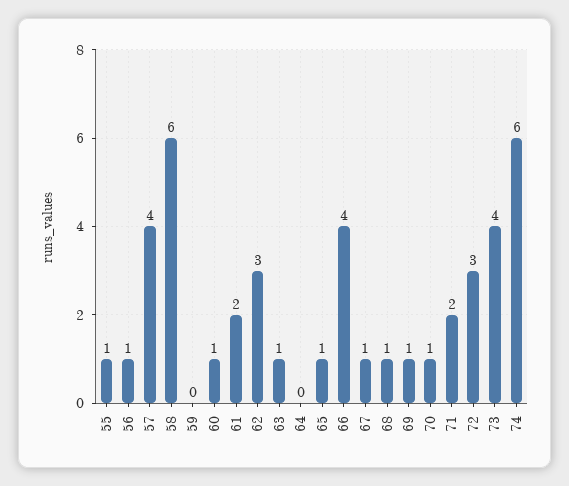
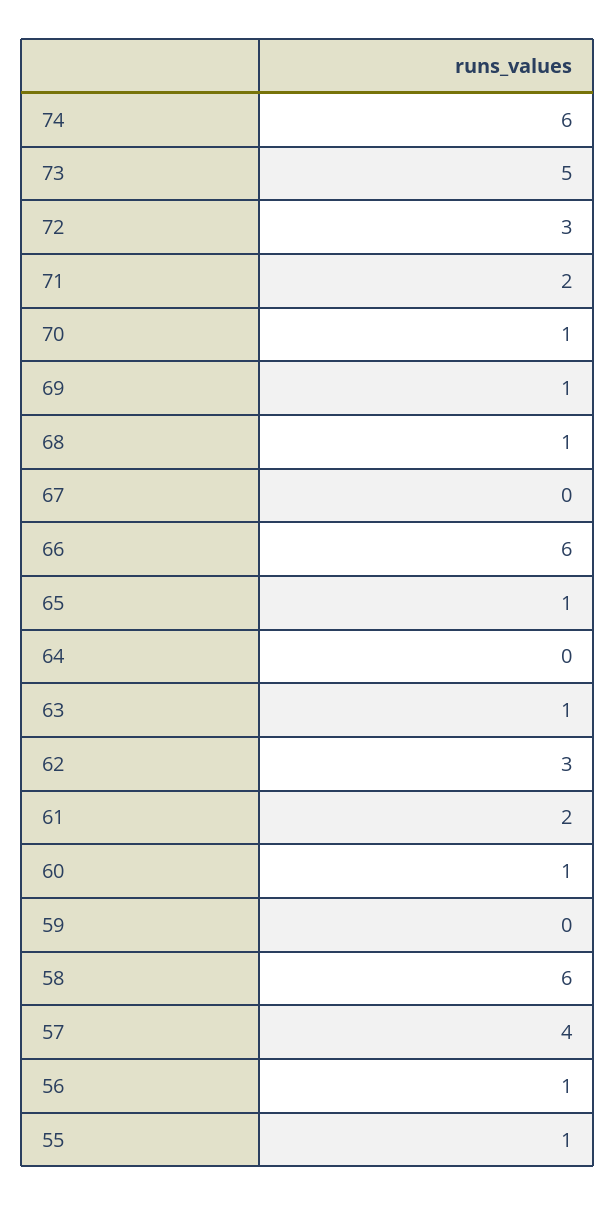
66: 4 -> 6
67: 1 -> 0
73: 4 -> 5

